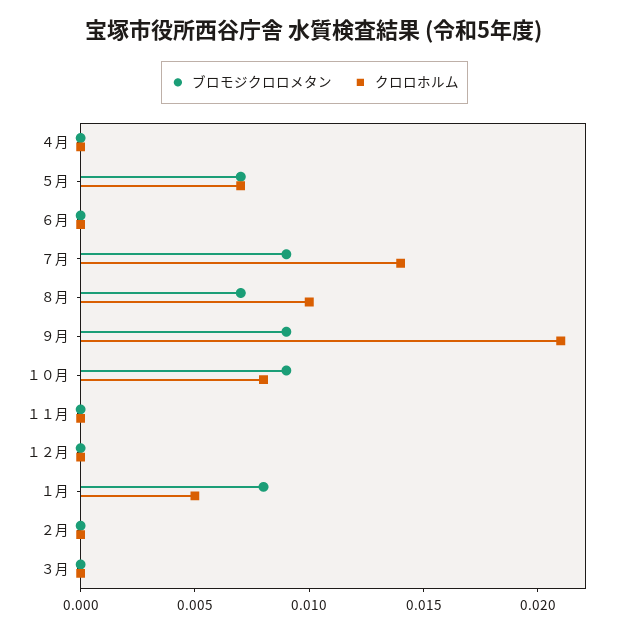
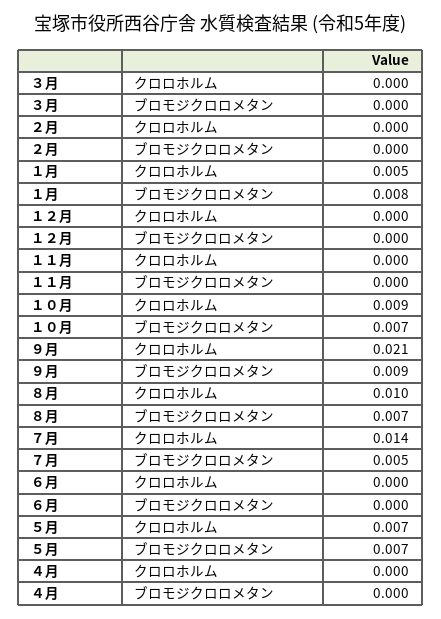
ブロモジクロロメタン, ７月: 0.009 -> 0.005
ブロモジクロロメタン, １０月: 0.009 -> 0.007
クロロホルム, １０月: 0.008 -> 0.009

